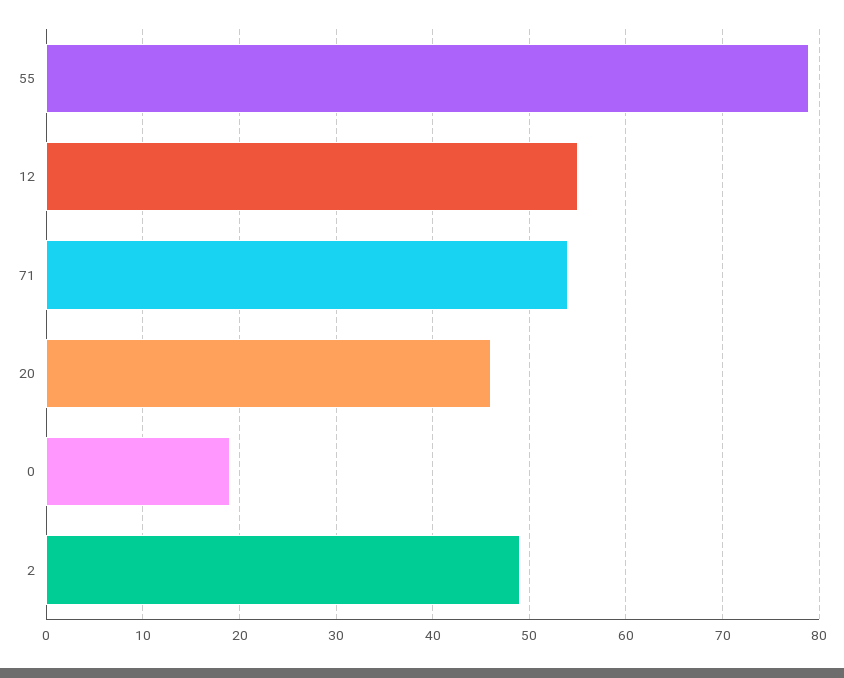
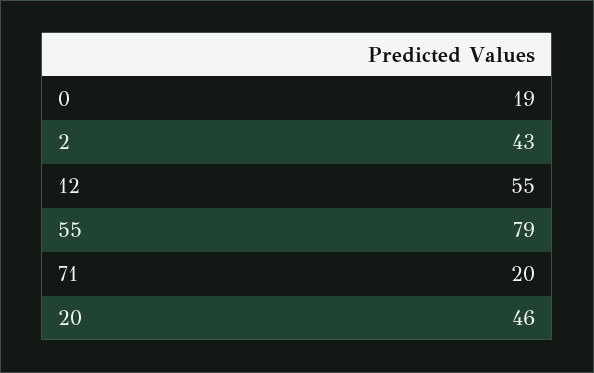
71: 54 -> 20
2: 49 -> 43

